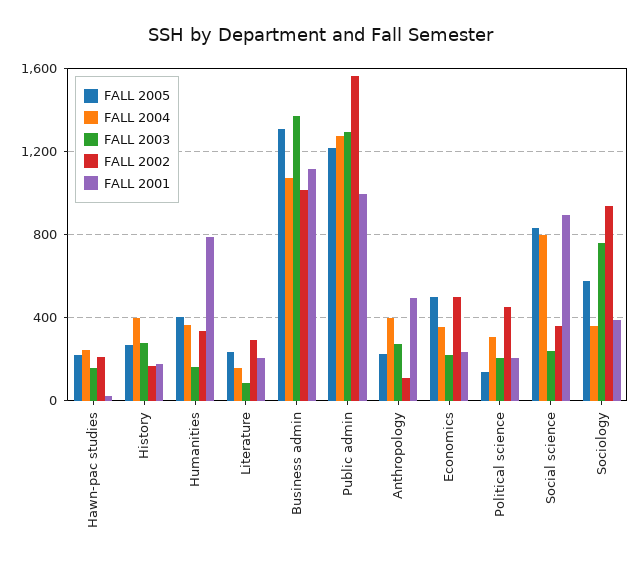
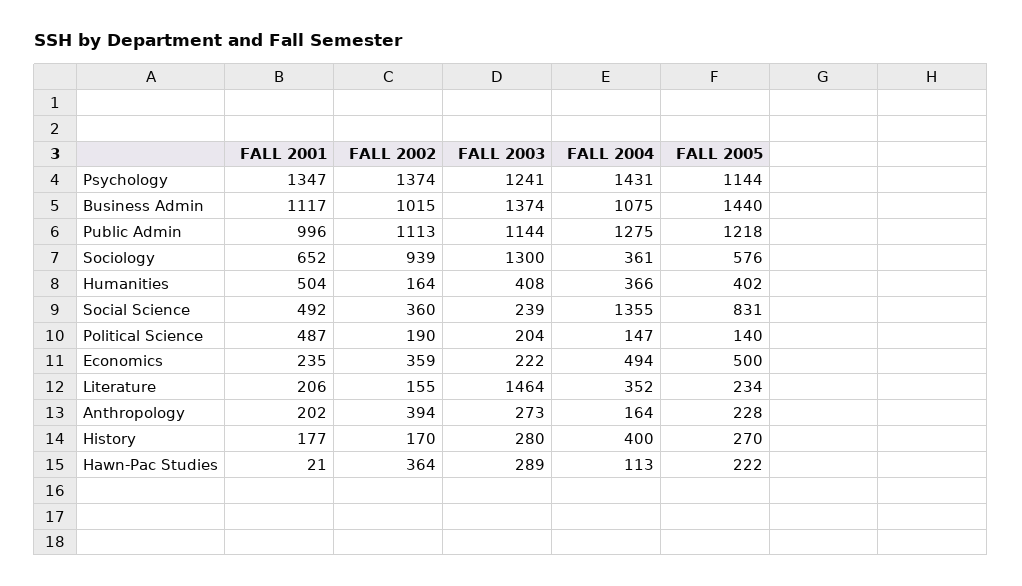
FALL 2004, Hawn-pac studies: 250 -> 113
FALL 2003, Hawn-pac studies: 150 -> 289
FALL 2002, Hawn-pac studies: 200 -> 364
FALL 2003, Humanities: 150 -> 408
FALL 2002, Humanities: 350 -> 164
FALL 2001, Humanities: 800 -> 504
FALL 2004, Literature: 150 -> 352
FALL 2003, Literature: 100 -> 1464
FALL 2002, Literature: 300 -> 155
FALL 2005, Business admin: 1300 -> 1440
FALL 2003, Public admin: 1300 -> 1144
FALL 2002, Public admin: 1550 -> 1113
FALL 2004, Anthropology: 400 -> 164
FALL 2002, Anthropology: 100 -> 394
FALL 2001, Anthropology: 500 -> 202
FALL 2004, Economics: 350 -> 494
FALL 2002, Economics: 500 -> 359
FALL 2004, Political science: 300 -> 147
FALL 2002, Political science: 450 -> 190
FALL 2001, Political science: 200 -> 487
FALL 2004, Social science: 800 -> 1355
FALL 2001, Social science: 900 -> 492
FALL 2003, Sociology: 750 -> 1300
FALL 2001, Sociology: 400 -> 652
FALL 2001, Psychology: none -> 1347
FALL 2002, Psychology: none -> 1374
FALL 2003, Psychology: none -> 1241
FALL 2004, Psychology: none -> 1431
FALL 2005, Psychology: none -> 1144

